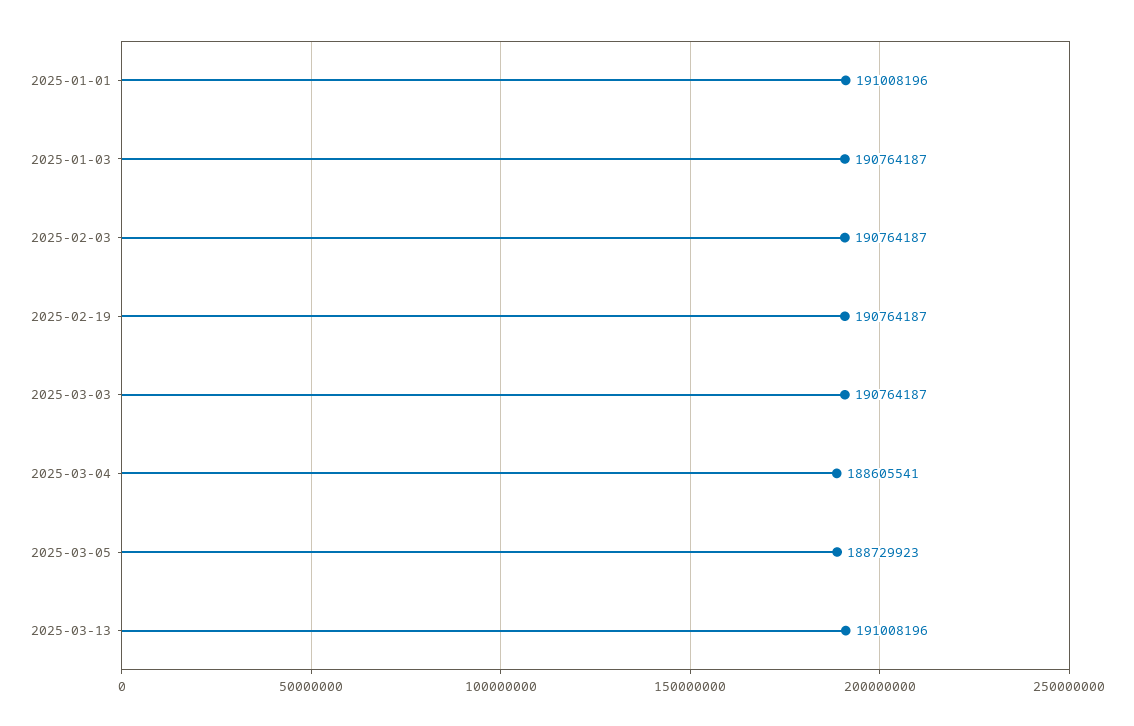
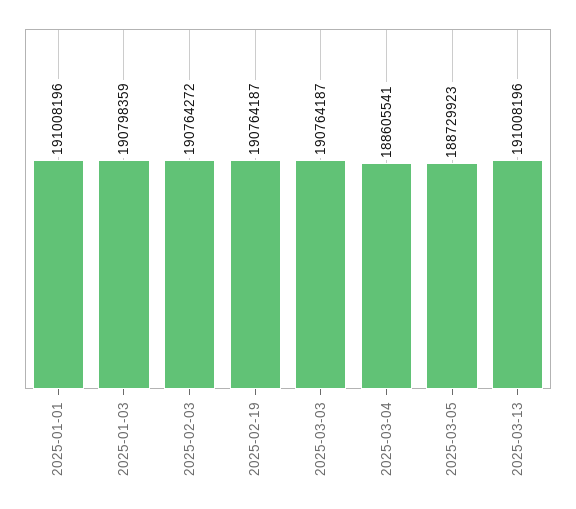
2025-01-03: 190764187 -> 190798359
2025-02-03: 190764187 -> 190764272

